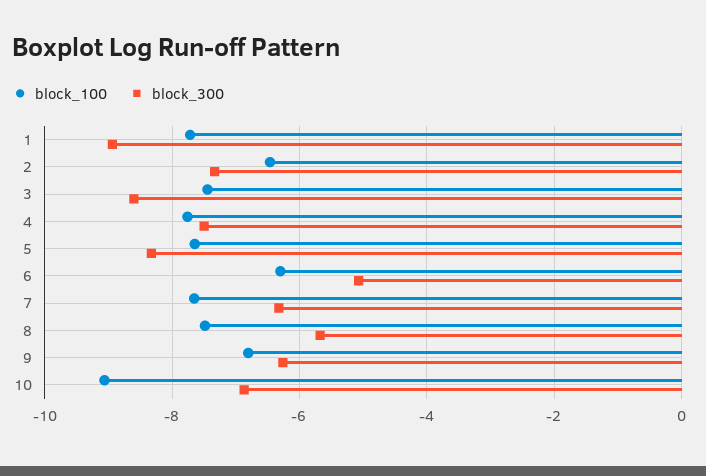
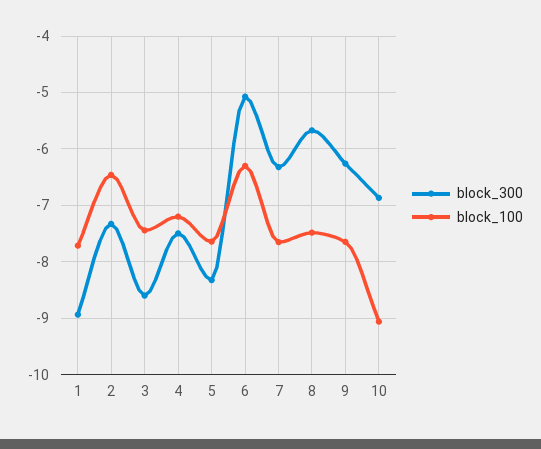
block_100, 4: -7.8 -> -7.2
block_100, 9: -6.8 -> -7.6

